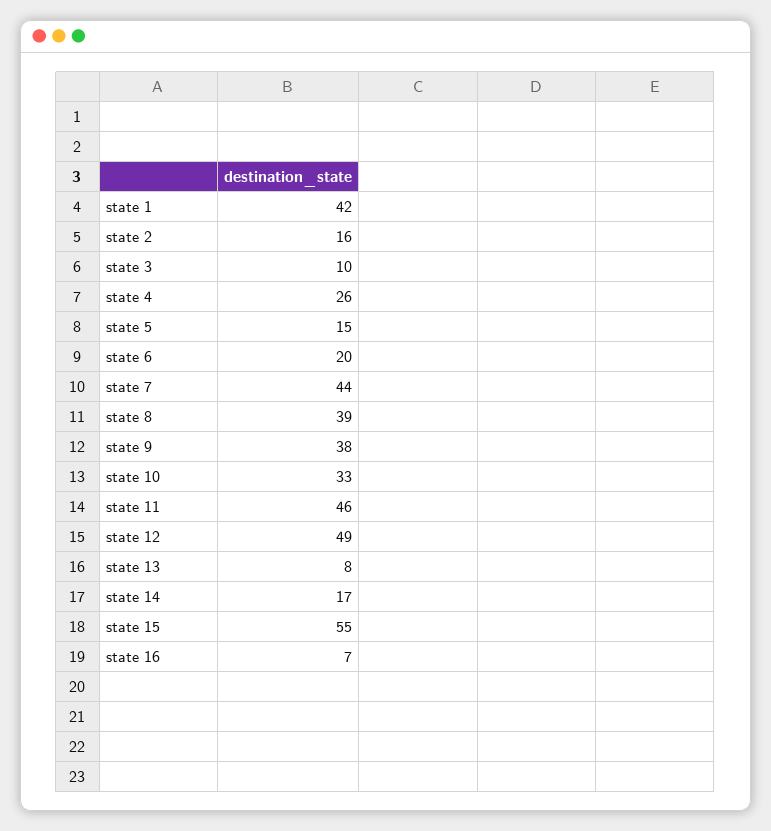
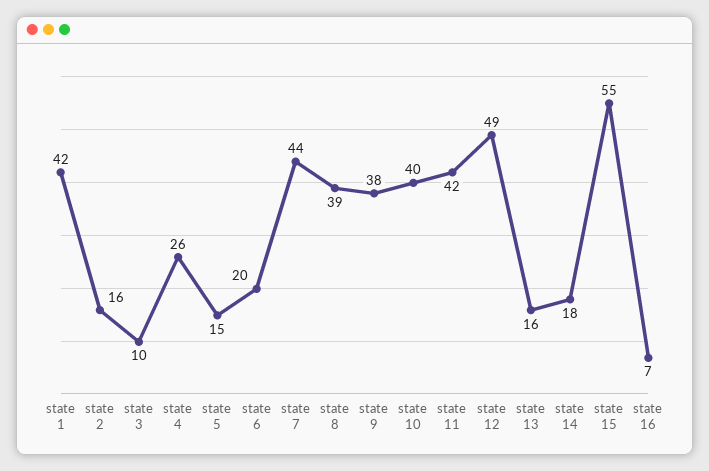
state 10: 33 -> 40
state 11: 46 -> 42
state 13: 8 -> 16
state 14: 17 -> 18

